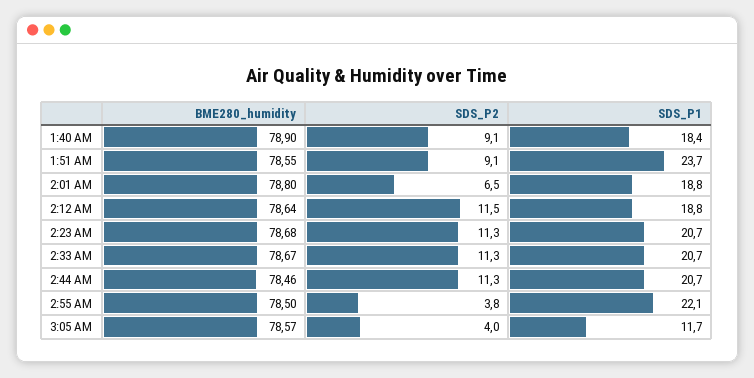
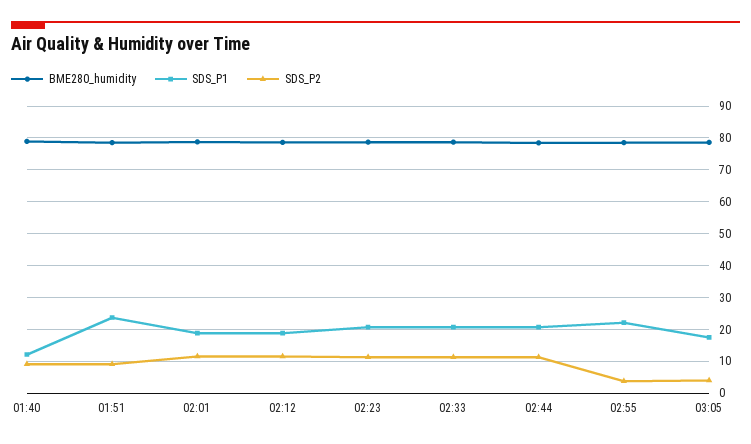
SDS_P1, 1:40 AM: 18.4 -> 12
SDS_P2, 2:01 AM: 6.5 -> 12
SDS_P1, 3:05 AM: 11.7 -> 18

